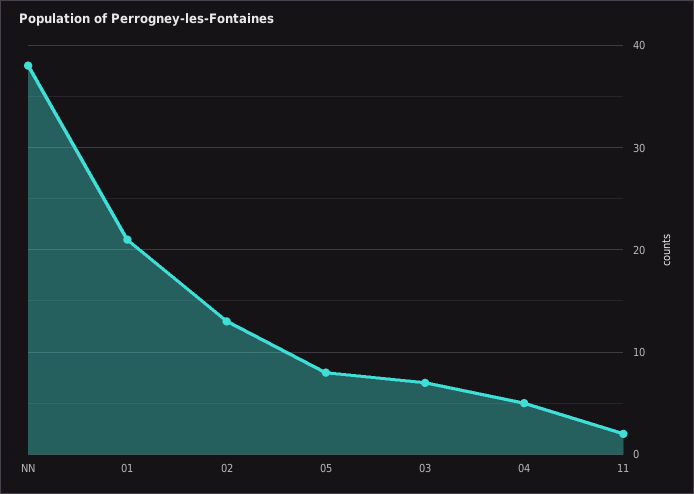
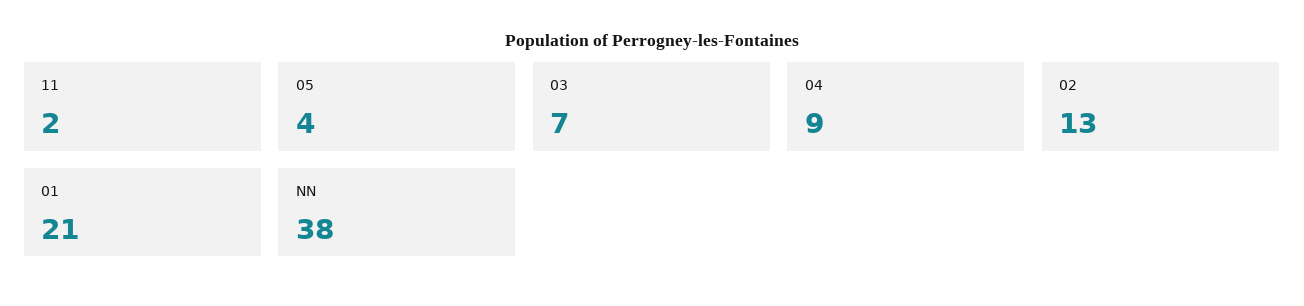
05: 8 -> 4
04: 5 -> 9

